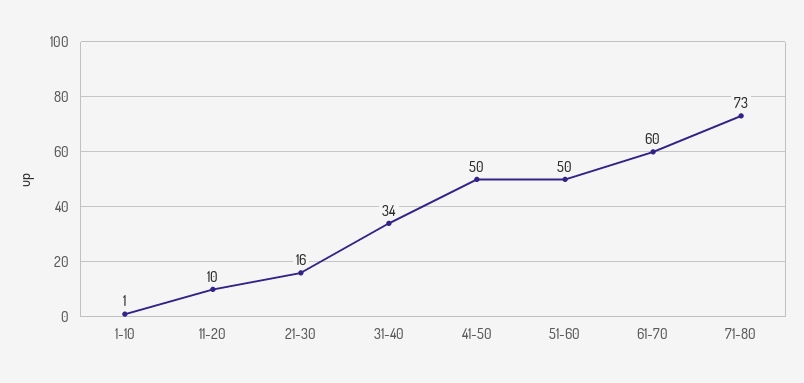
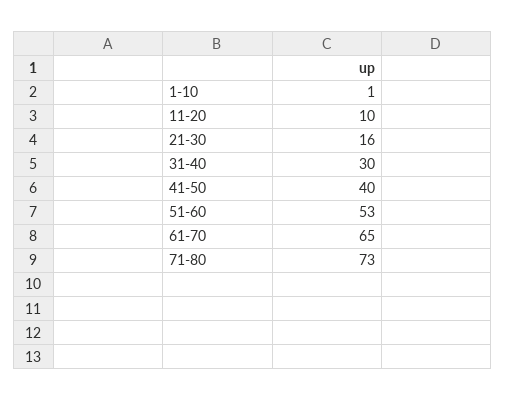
31-40: 34 -> 30
41-50: 50 -> 40
51-60: 50 -> 53
61-70: 60 -> 65

